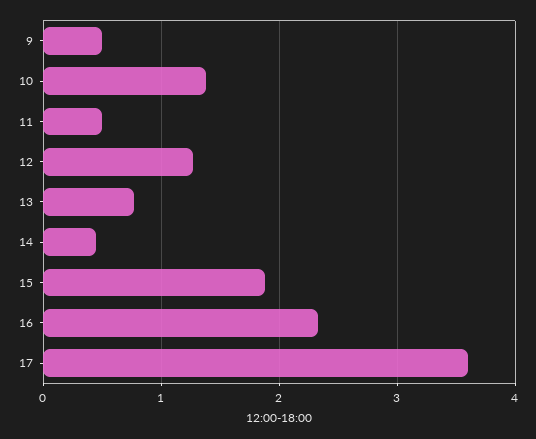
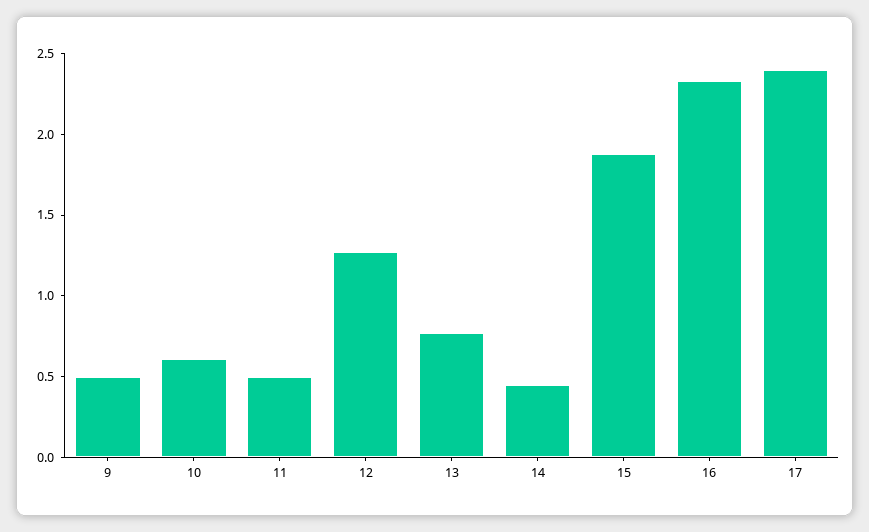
10: 1.4 -> 0.6
17: 3.6 -> 2.4

